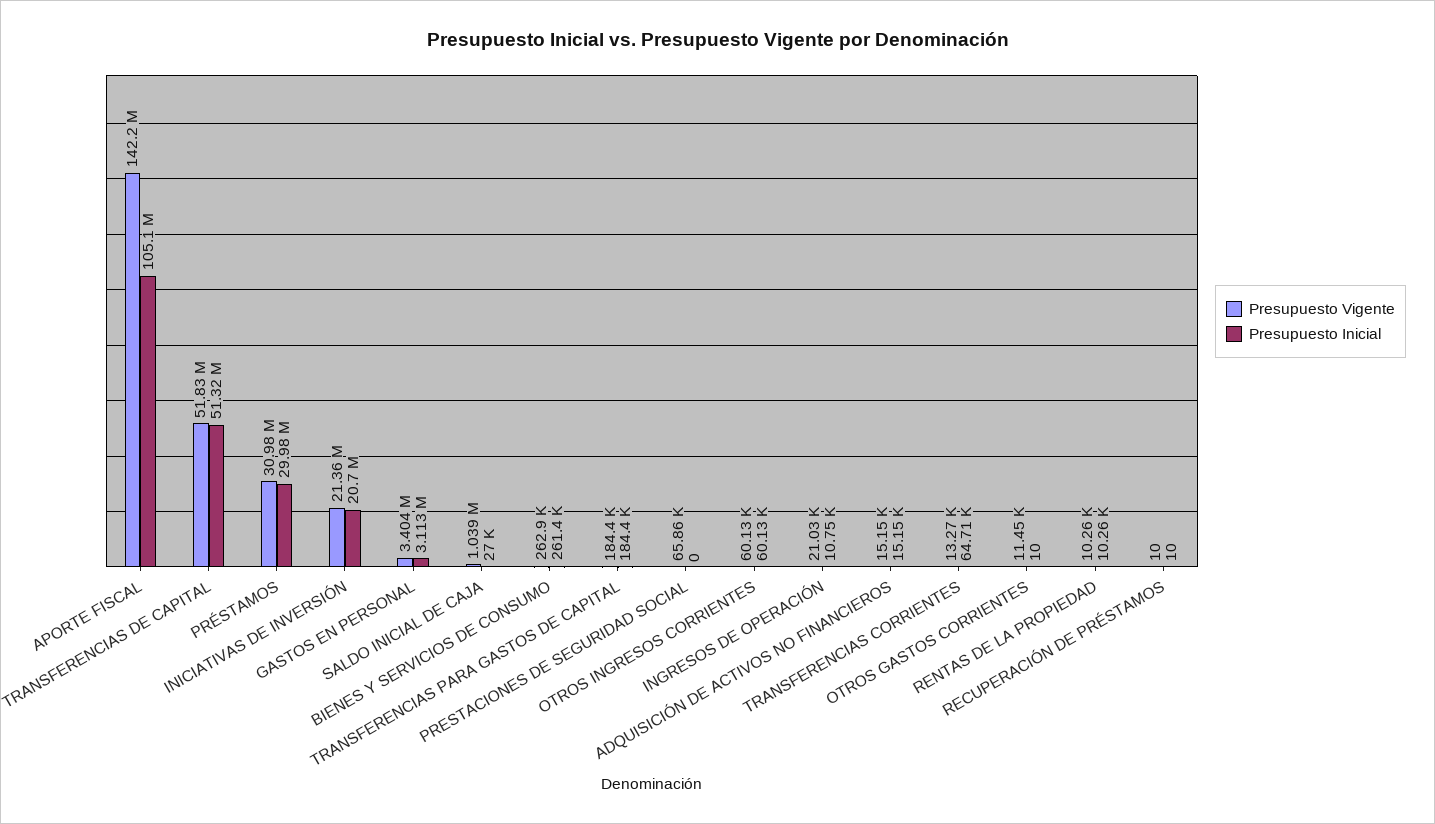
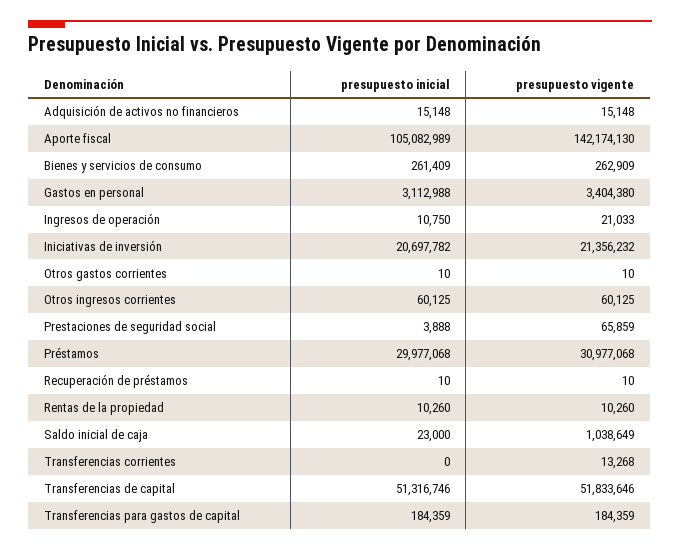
Presupuesto Inicial, SALDO INICIAL DE CAJA: 27000 -> 23000
Presupuesto Inicial, PRESTACIONES DE SEGURIDAD SOCIAL: 0 -> 3888
Presupuesto Inicial, TRANSFERENCIAS CORRIENTES: 64710 -> 0
Presupuesto Vigente, OTROS GASTOS CORRIENTES: 11450 -> 10

